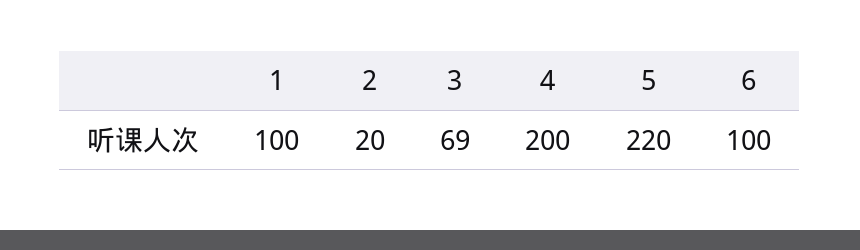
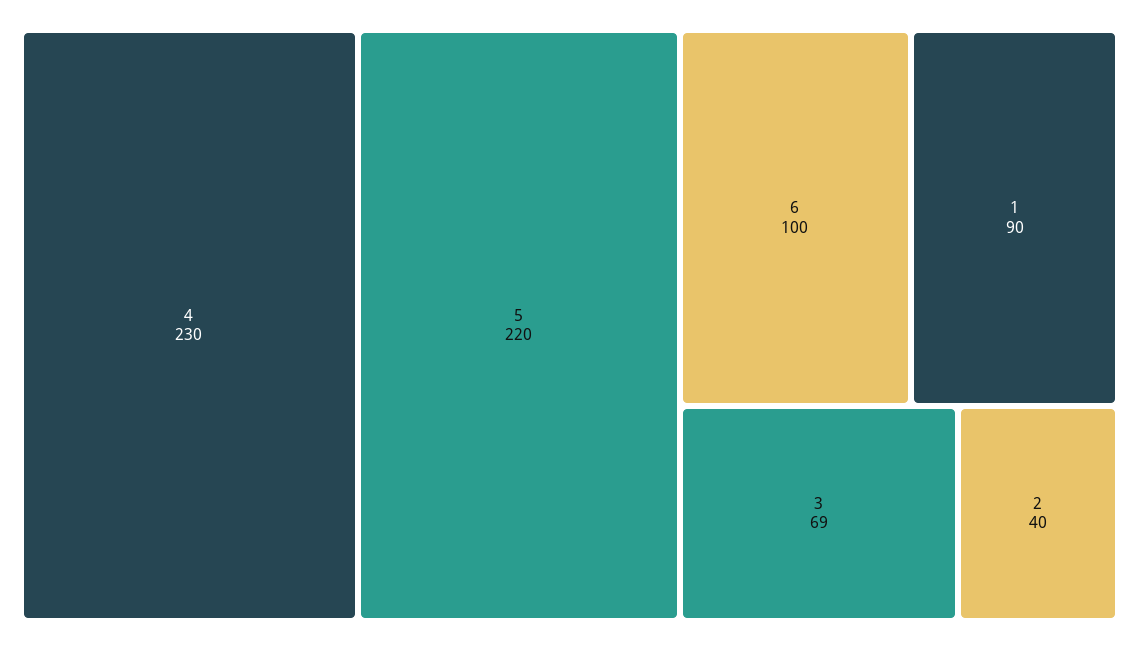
1: 100 -> 90
2: 20 -> 40
4: 200 -> 230

